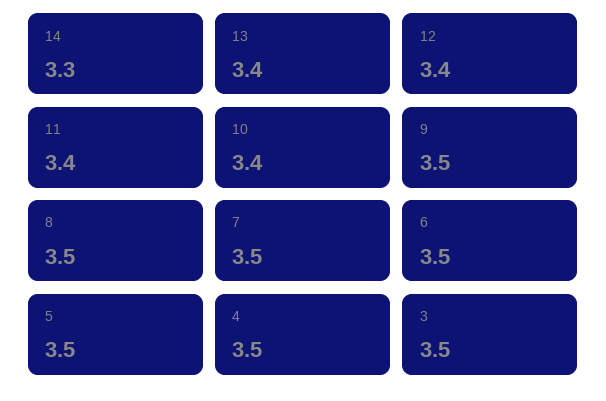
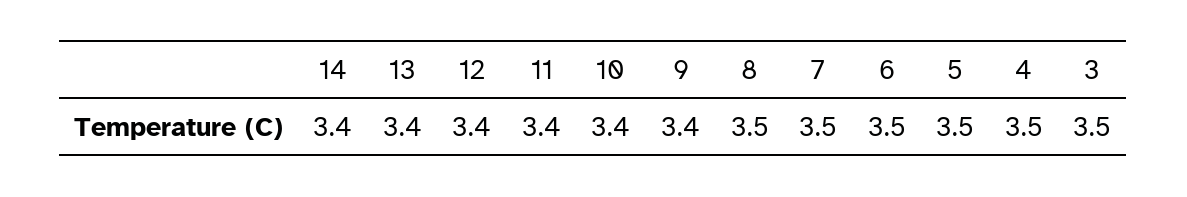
14: 3.3 -> 3.4
9: 3.5 -> 3.4

